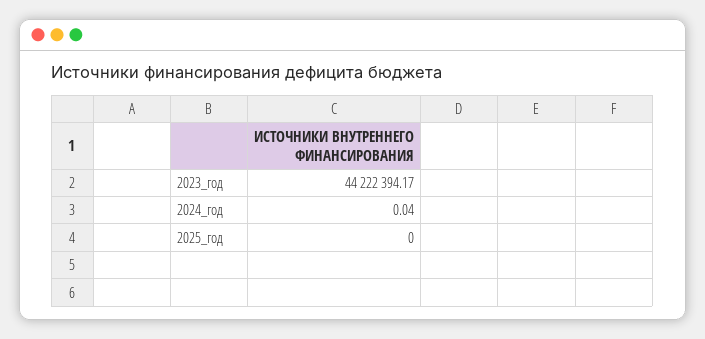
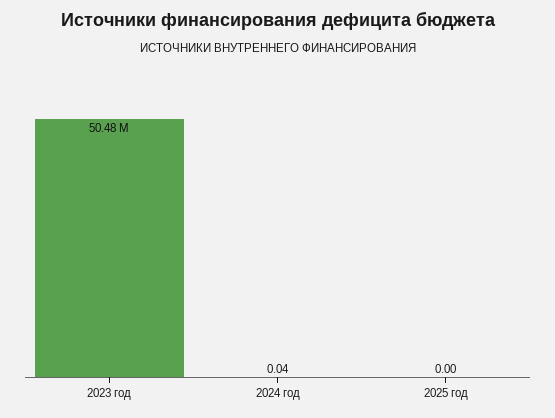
2023_год: 44222394.17 -> 50480000

